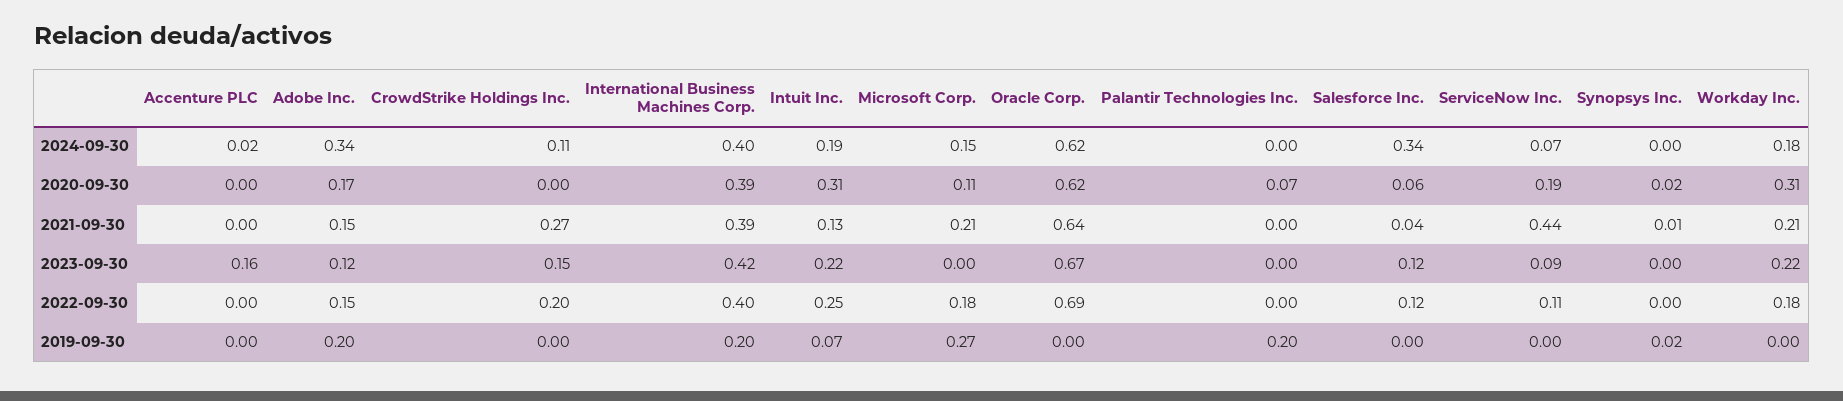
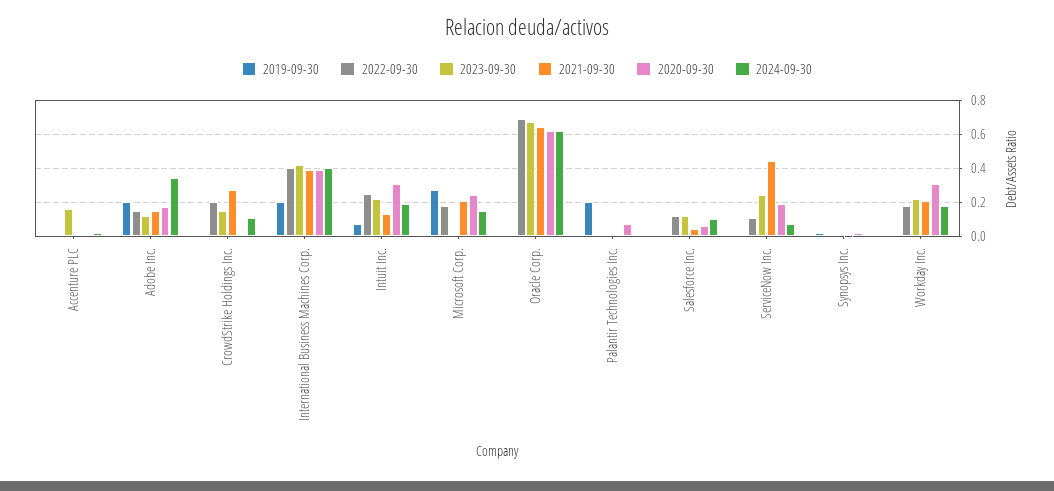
2024-09-30, Salesforce Inc.: 0.34 -> 0.1
2020-09-30, Microsoft Corp.: 0.11 -> 0.25
2023-09-30, ServiceNow Inc.: 0.09 -> 0.25

